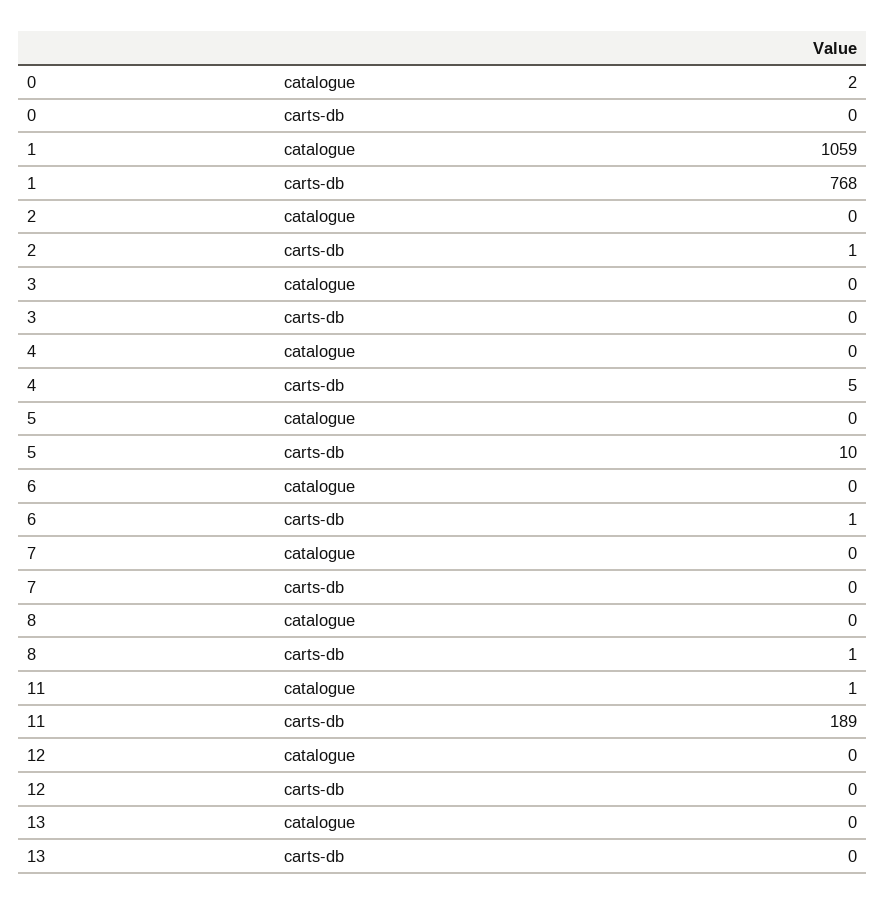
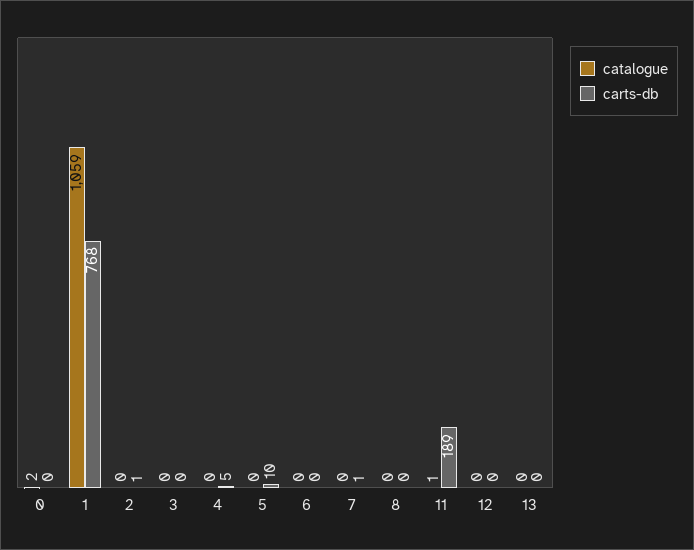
carts-db, 6: 1 -> 0
carts-db, 7: 0 -> 1
carts-db, 8: 1 -> 0

